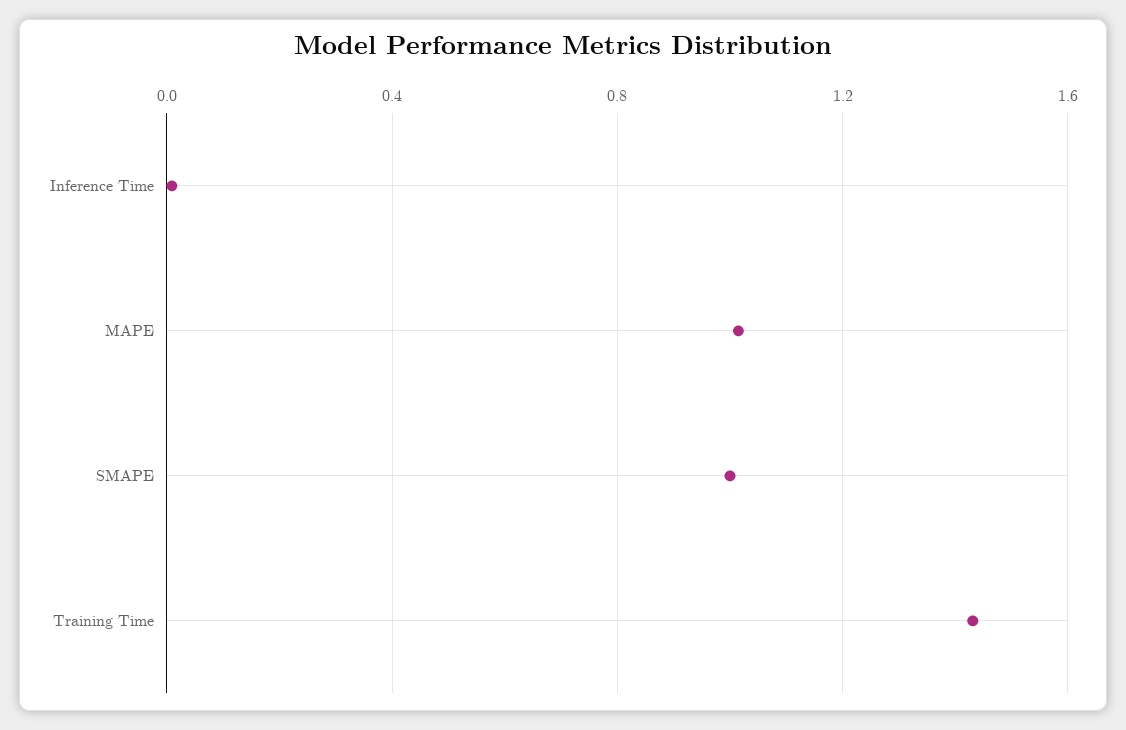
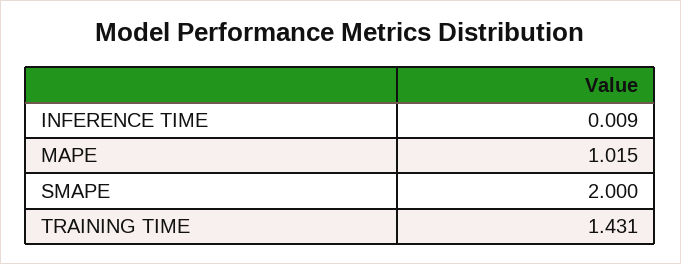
SMAPE: 1 -> 2

